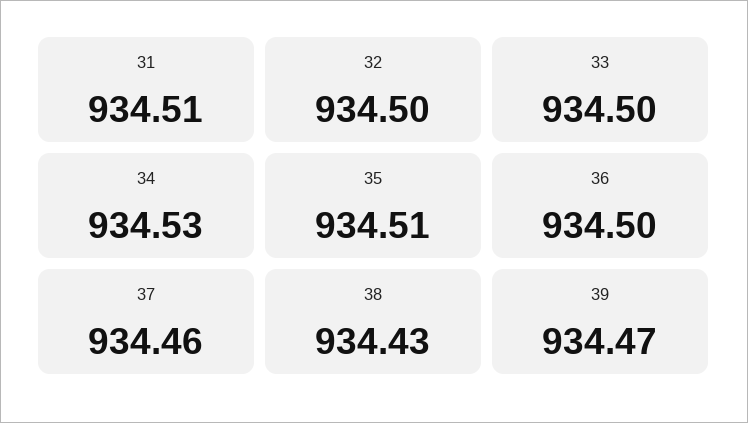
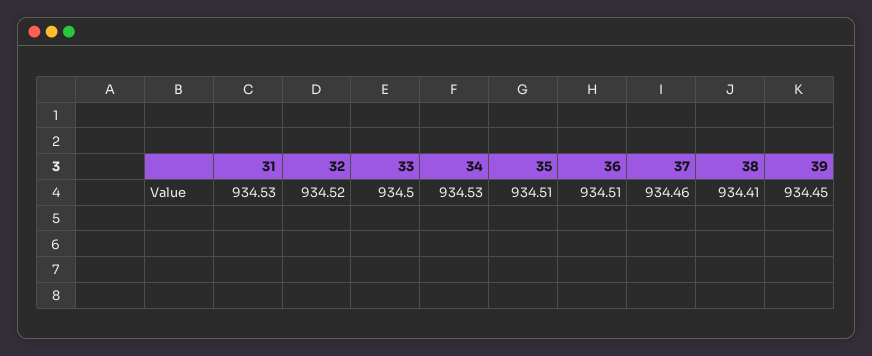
31: 934.51 -> 934.53
32: 934.5 -> 934.52
36: 934.5 -> 934.51
38: 934.43 -> 934.41
39: 934.47 -> 934.45

